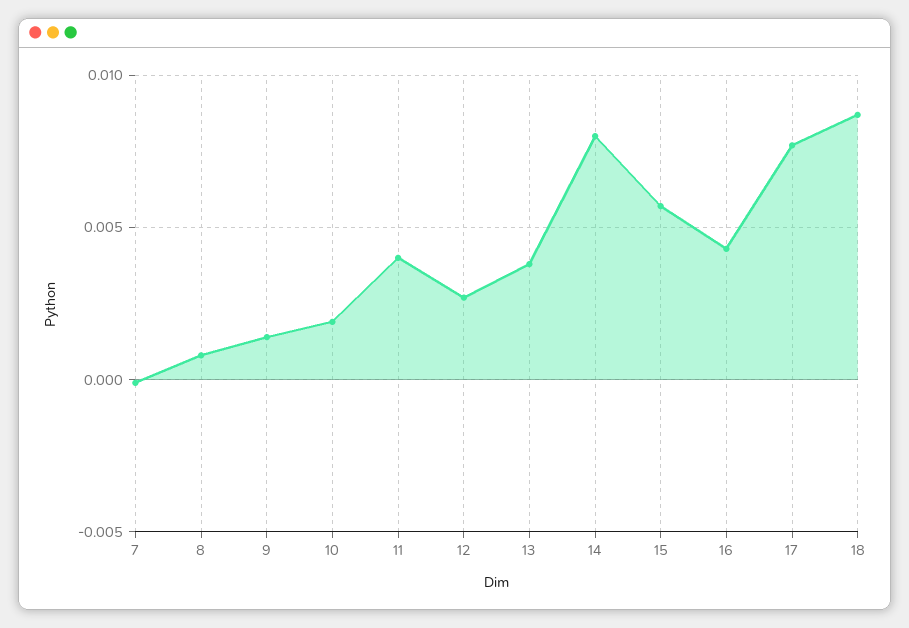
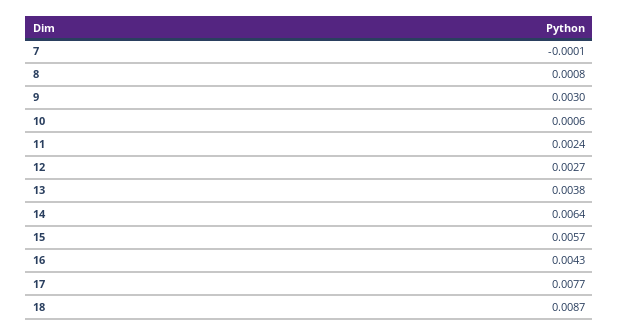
9: 0.0015 -> 0.003
10: 0.002 -> 0.0006
11: 0.004 -> 0.0024
14: 0.008 -> 0.0064

